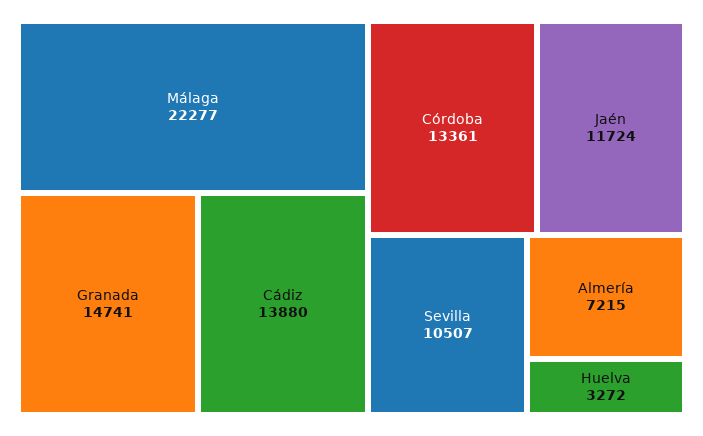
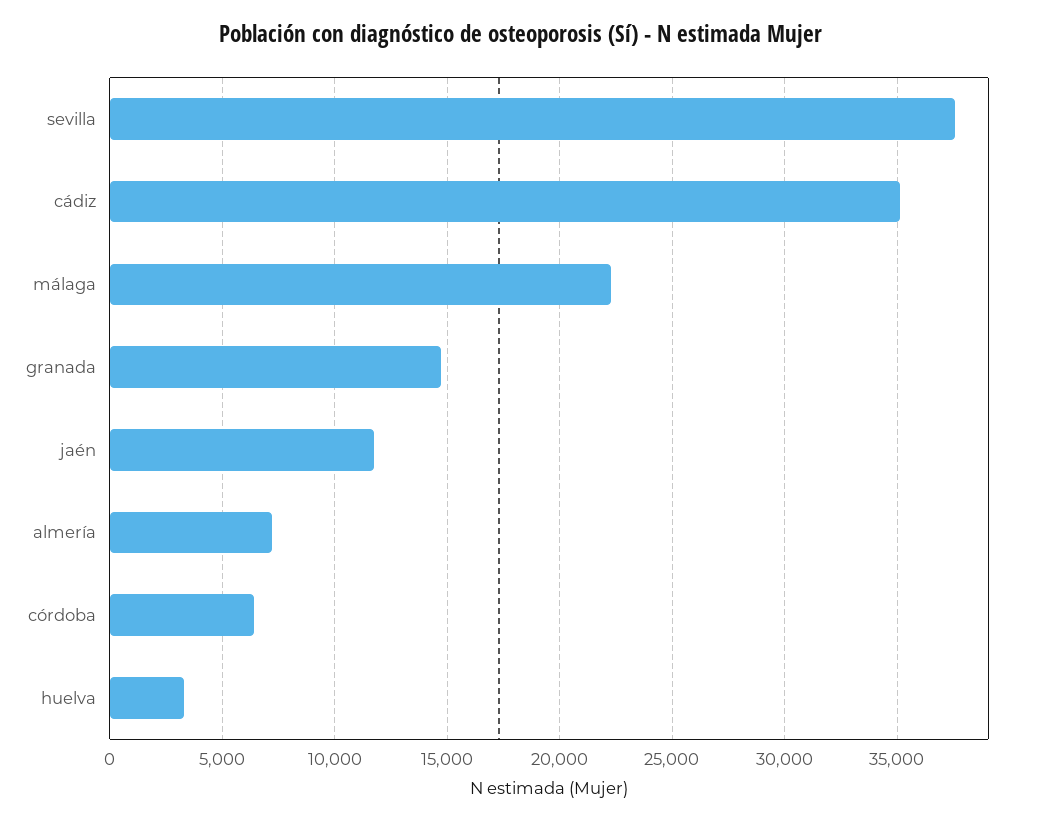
Cádiz: 13880 -> 35000
Córdoba: 13361 -> 6500
Sevilla: 10507 -> 37500

